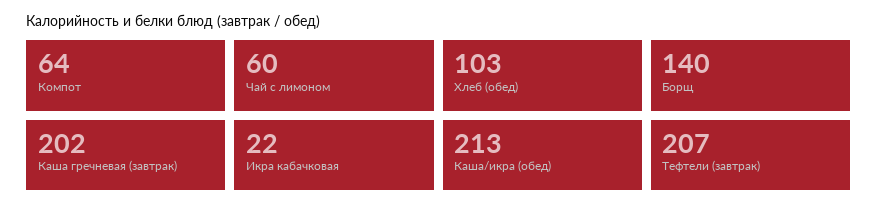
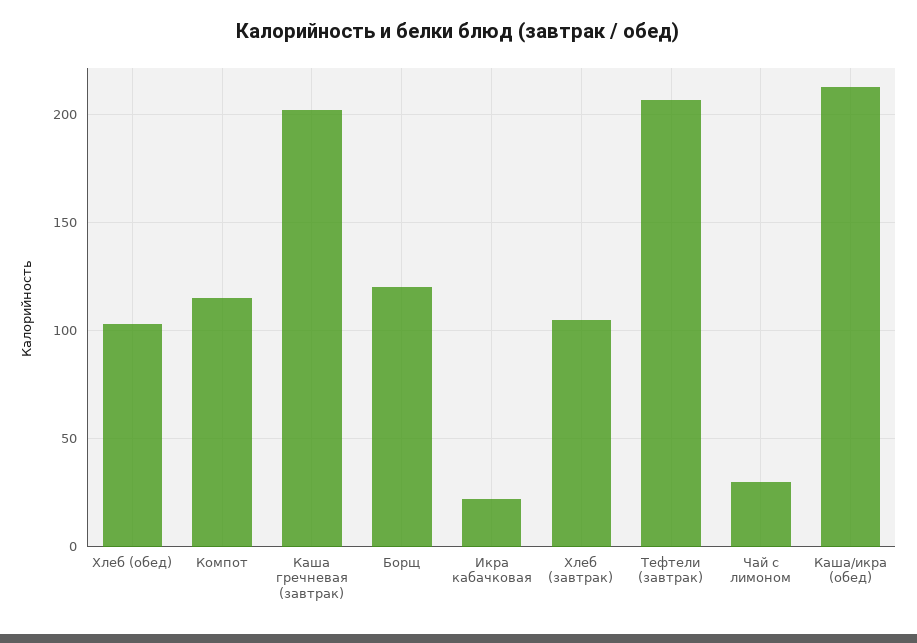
Компот: 64 -> 115
Чай с лимоном: 60 -> 30
Борщ: 140 -> 120
Хлеб (завтрак): none -> 105

